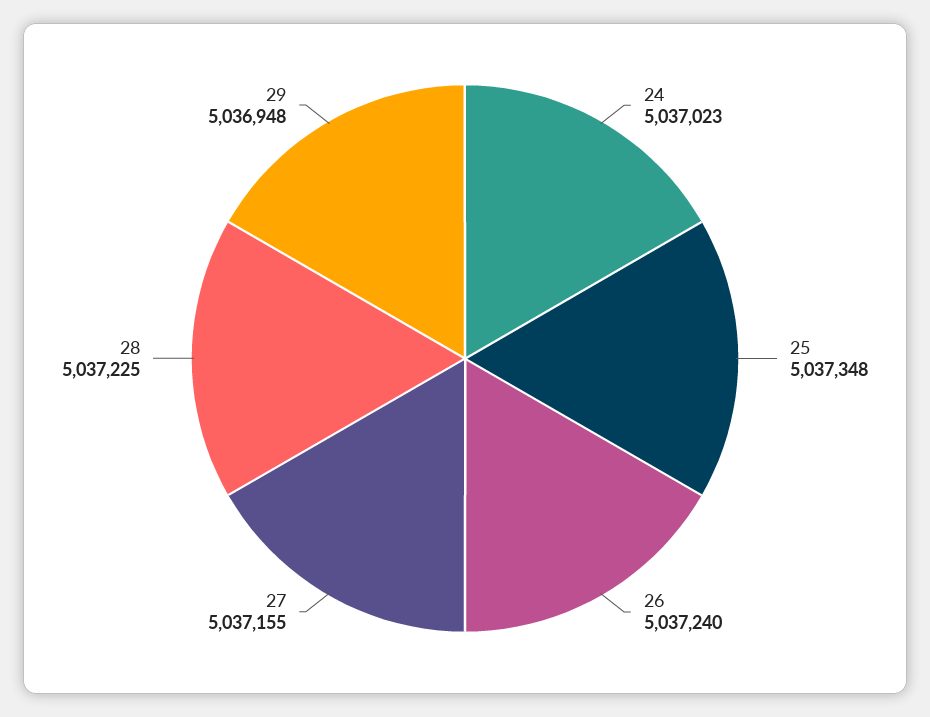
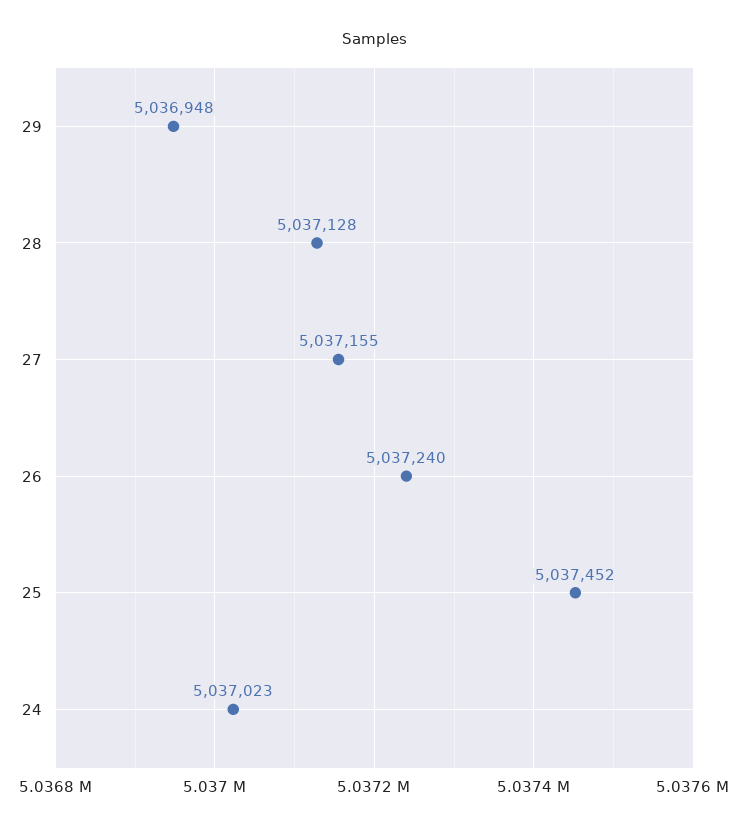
25: 5037348 -> 5037452
28: 5037225 -> 5037128

